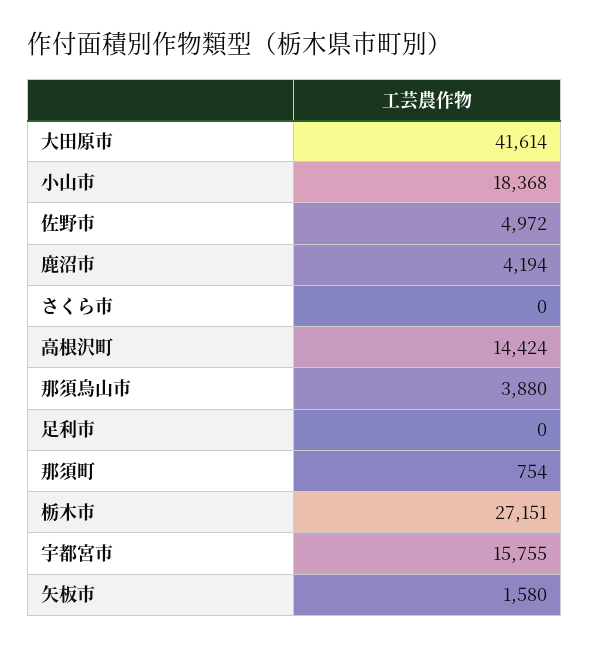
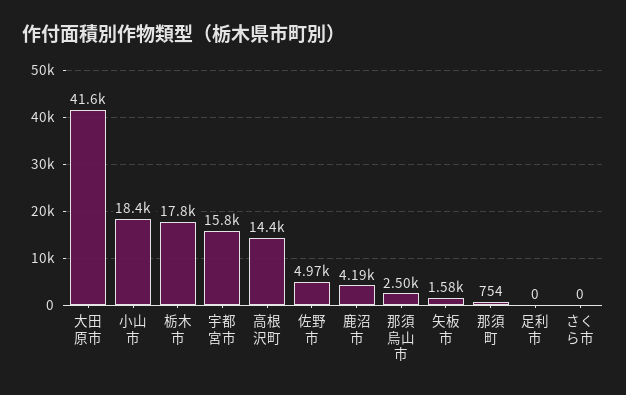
那須烏山市: 3880 -> 2500
栃木市: 27151 -> 17800

